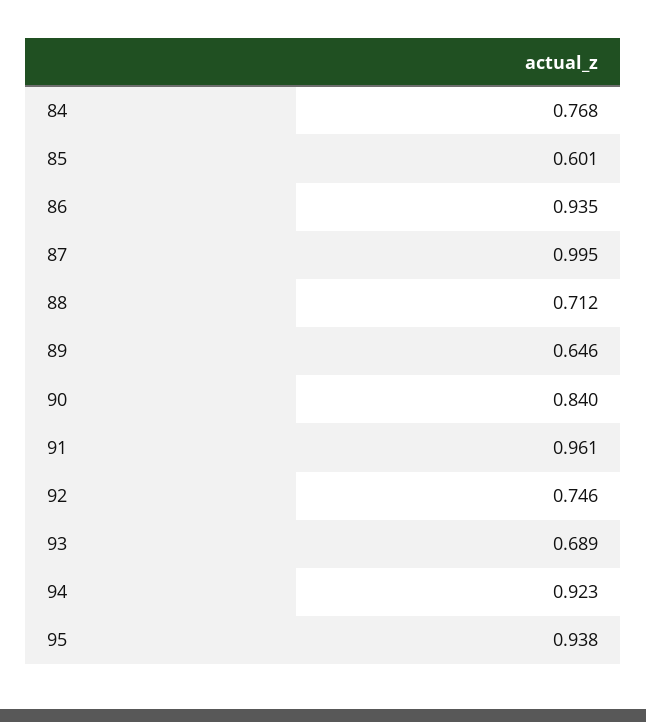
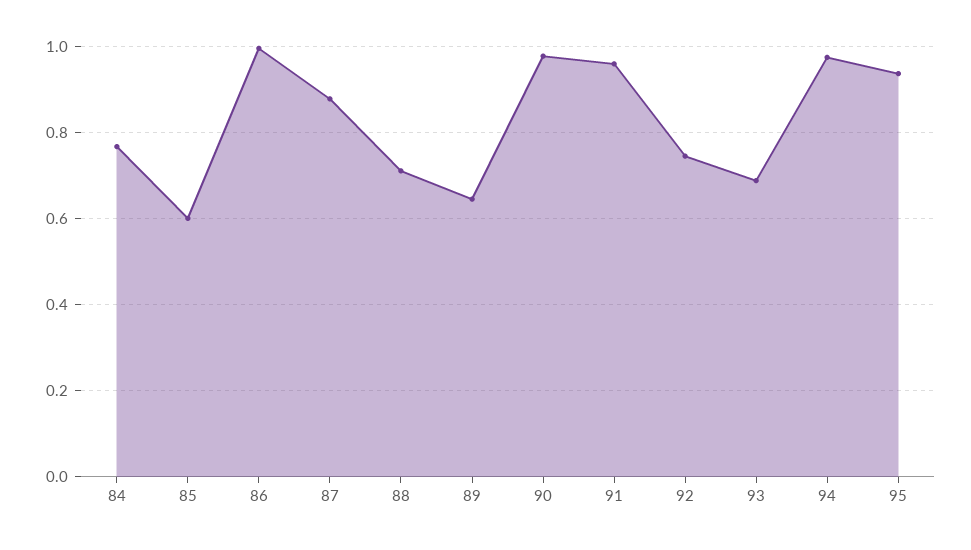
86: 0.935 -> 1
87: 0.995 -> 0.88
90: 0.84 -> 0.98
94: 0.923 -> 0.98

